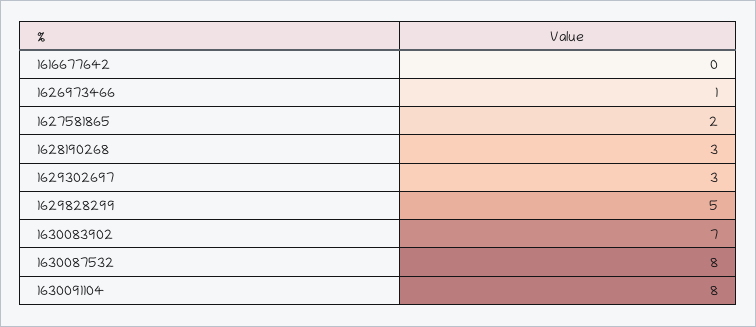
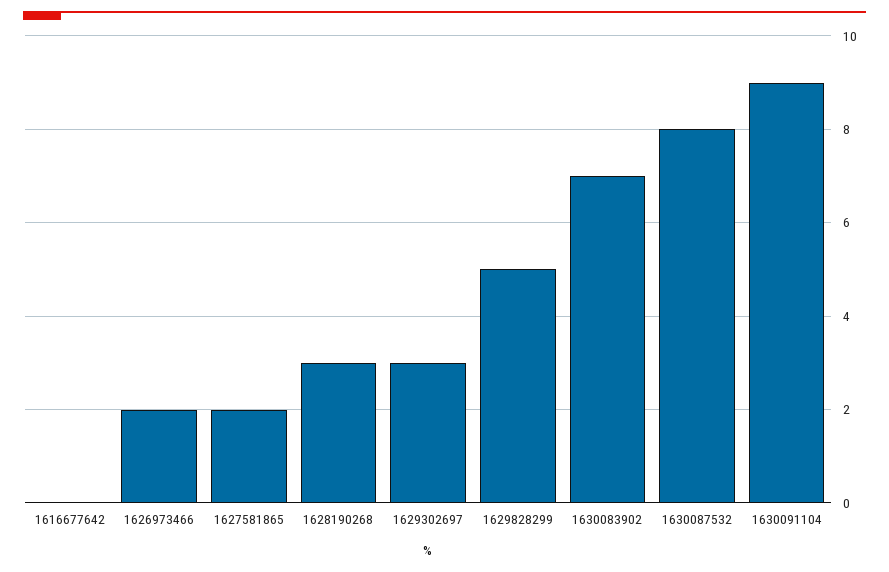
1626973466: 1 -> 2
1630091104: 8 -> 9

